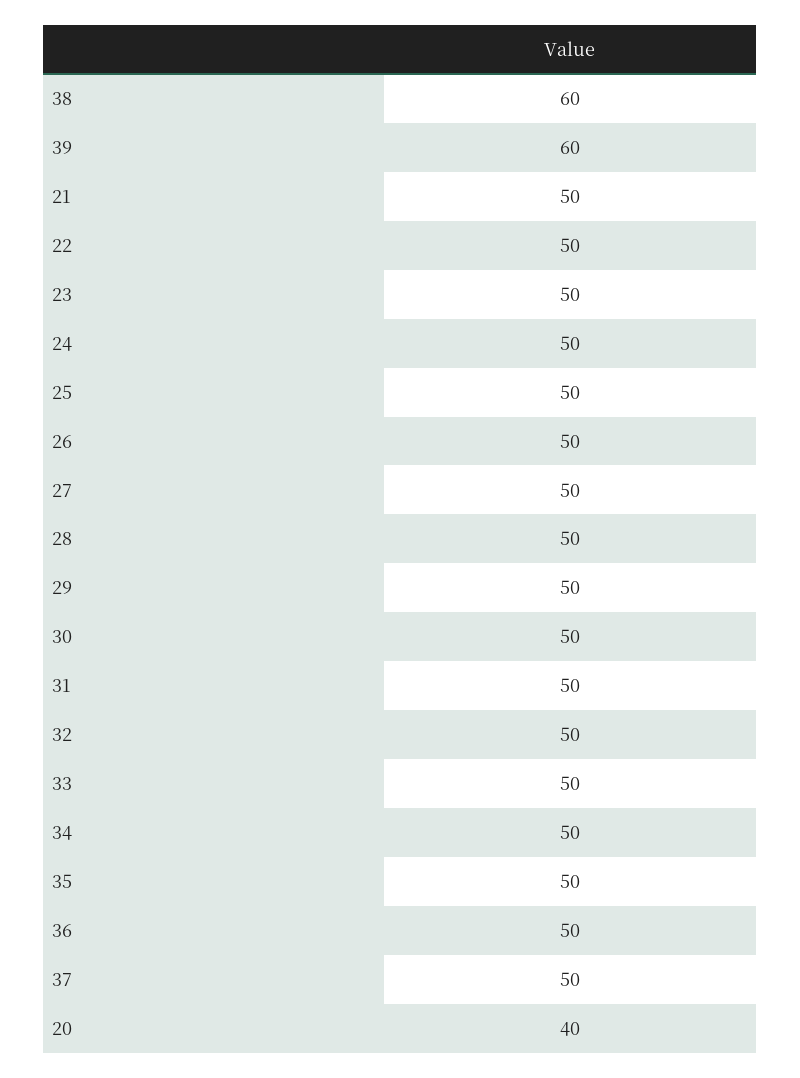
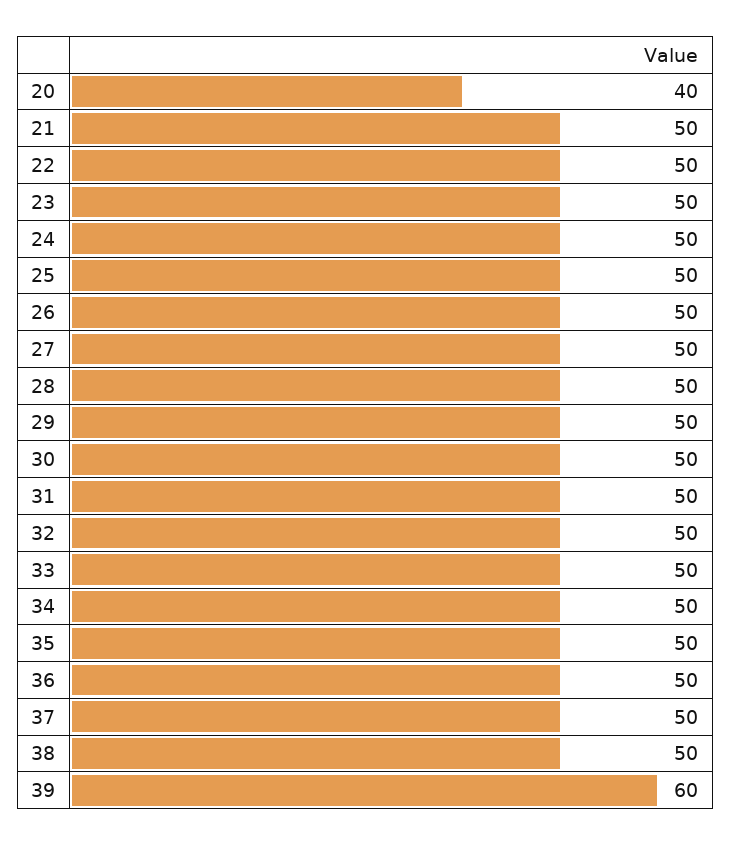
38: 60 -> 50

